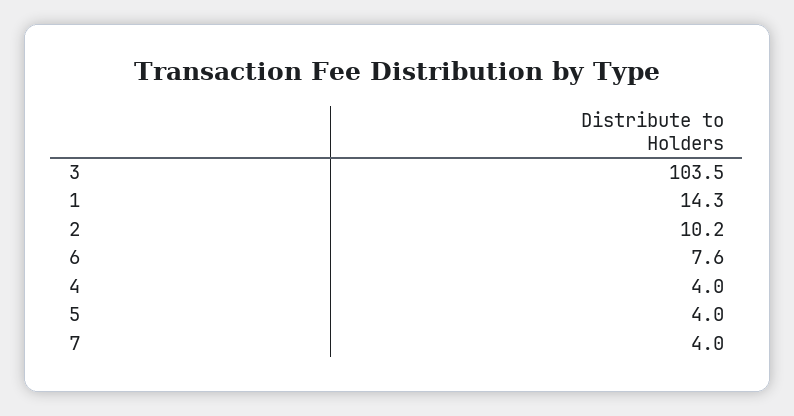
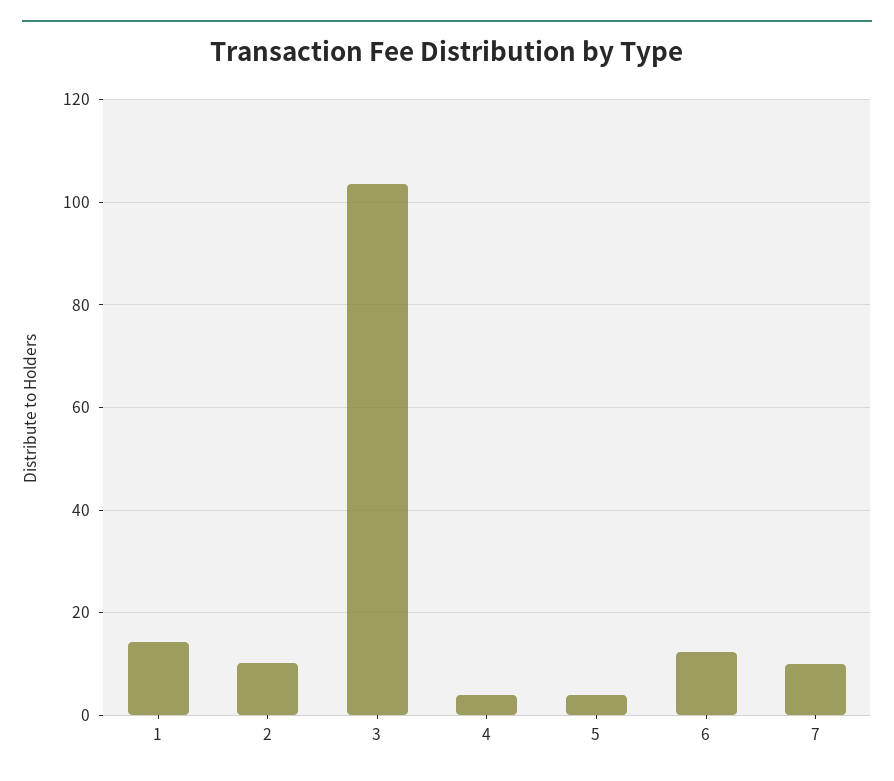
6: 7.6 -> 12
7: 4 -> 10

